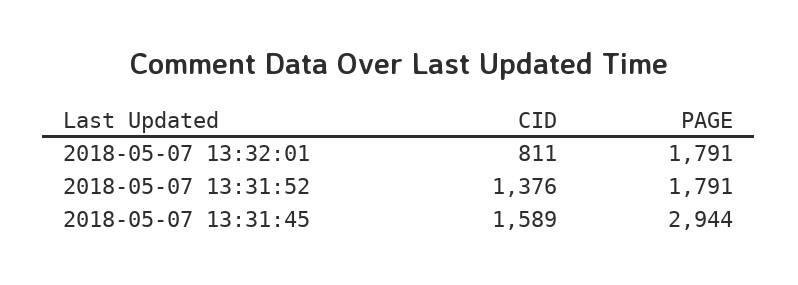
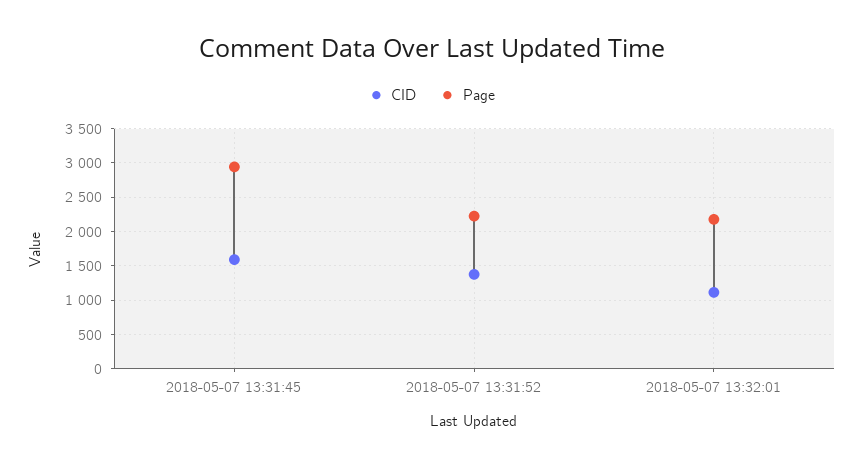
CID, 2018-05-07 13:32:01: 811 -> 1100
PAGE, 2018-05-07 13:32:01: 1791 -> 2200
PAGE, 2018-05-07 13:31:52: 1791 -> 2200

